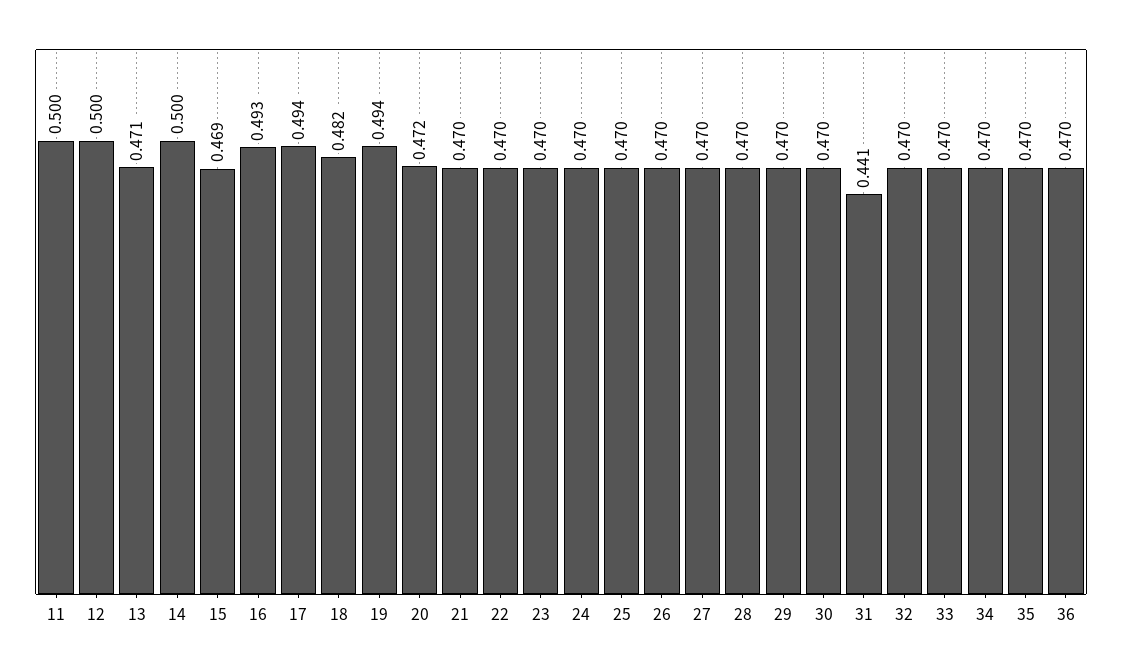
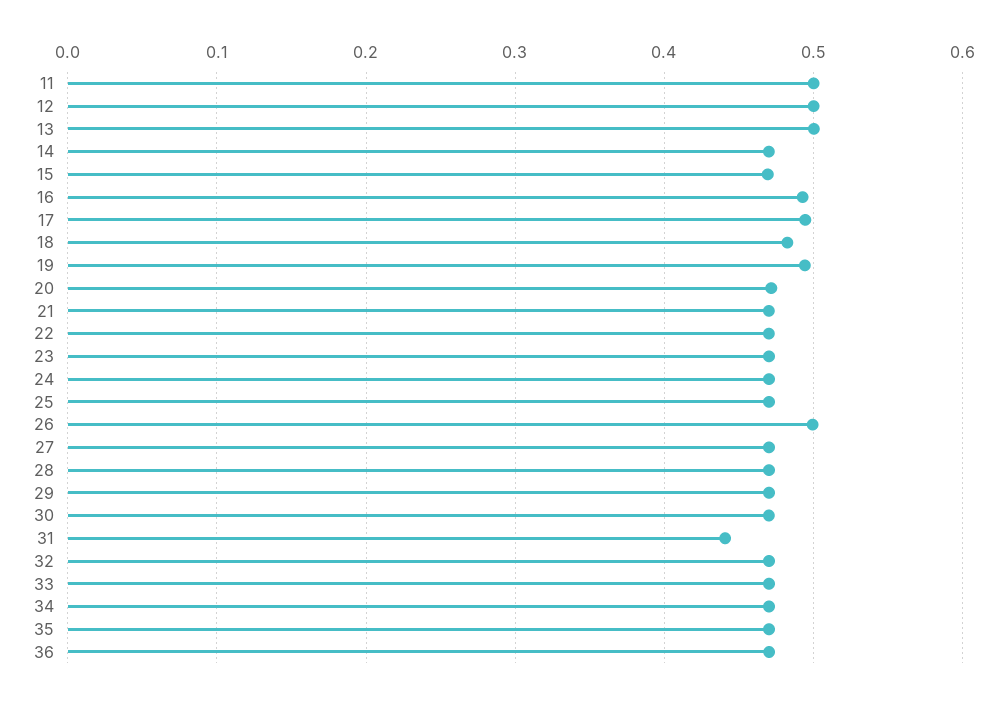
13: 0.471 -> 0.5
14: 0.5 -> 0.47
26: 0.47 -> 0.5

